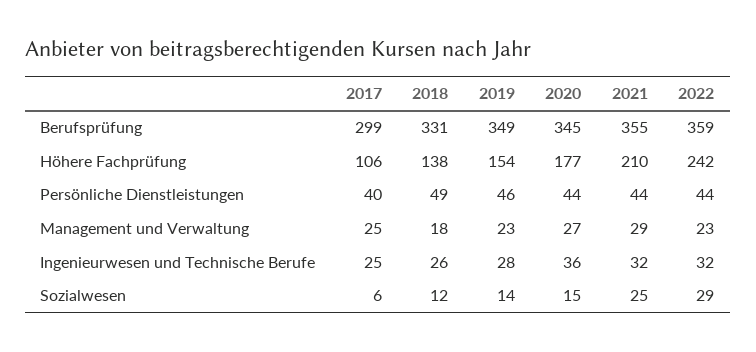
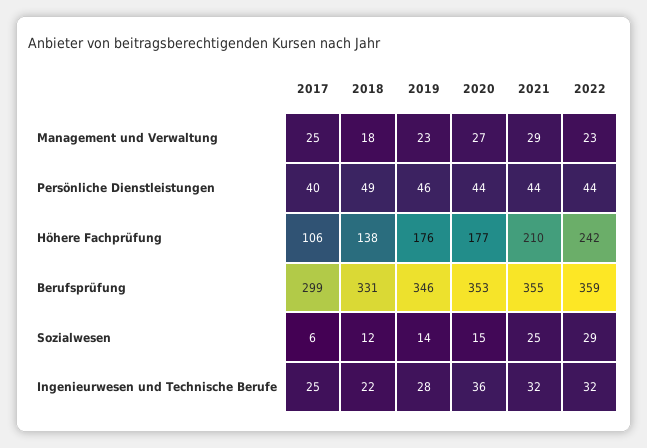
2019, Berufsprüfung: 349 -> 346
2020, Berufsprüfung: 345 -> 353
2019, Höhere Fachprüfung: 154 -> 176
2018, Ingenieurwesen und Technische Berufe: 26 -> 22

